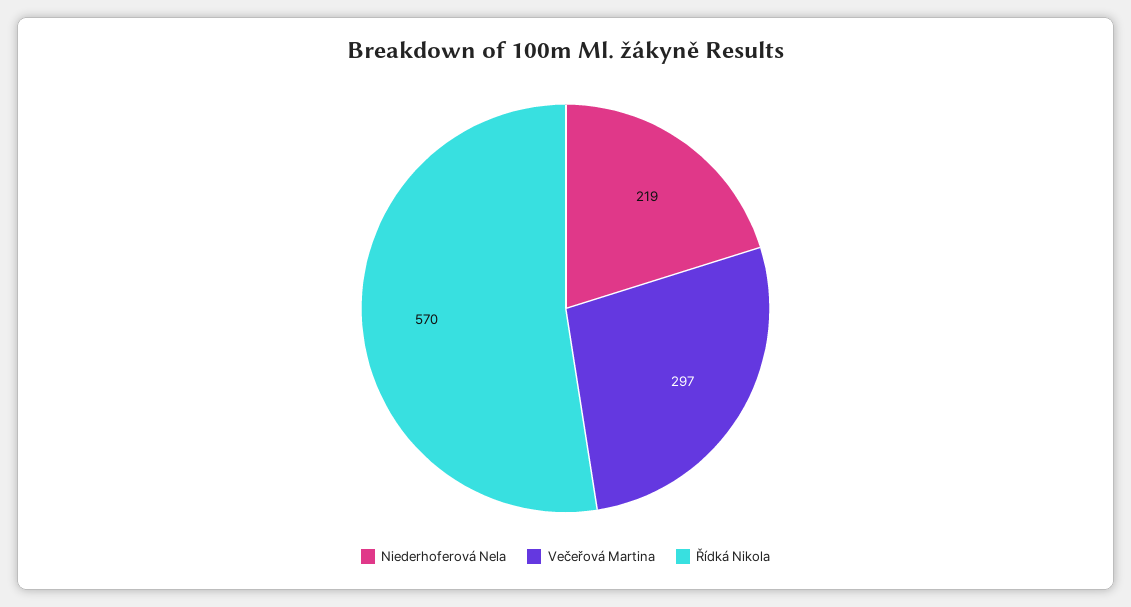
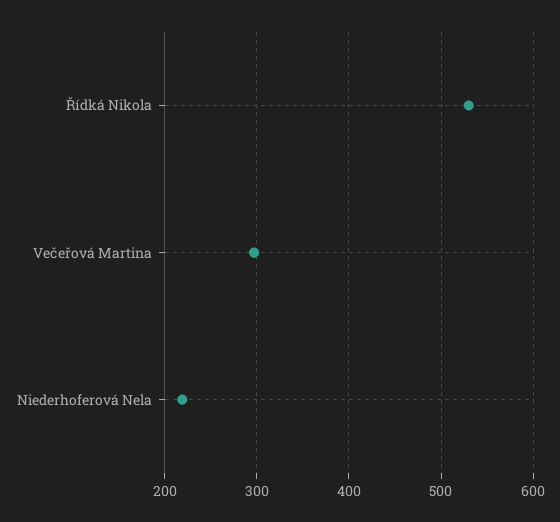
Řídká Nikola: 570 -> 530

